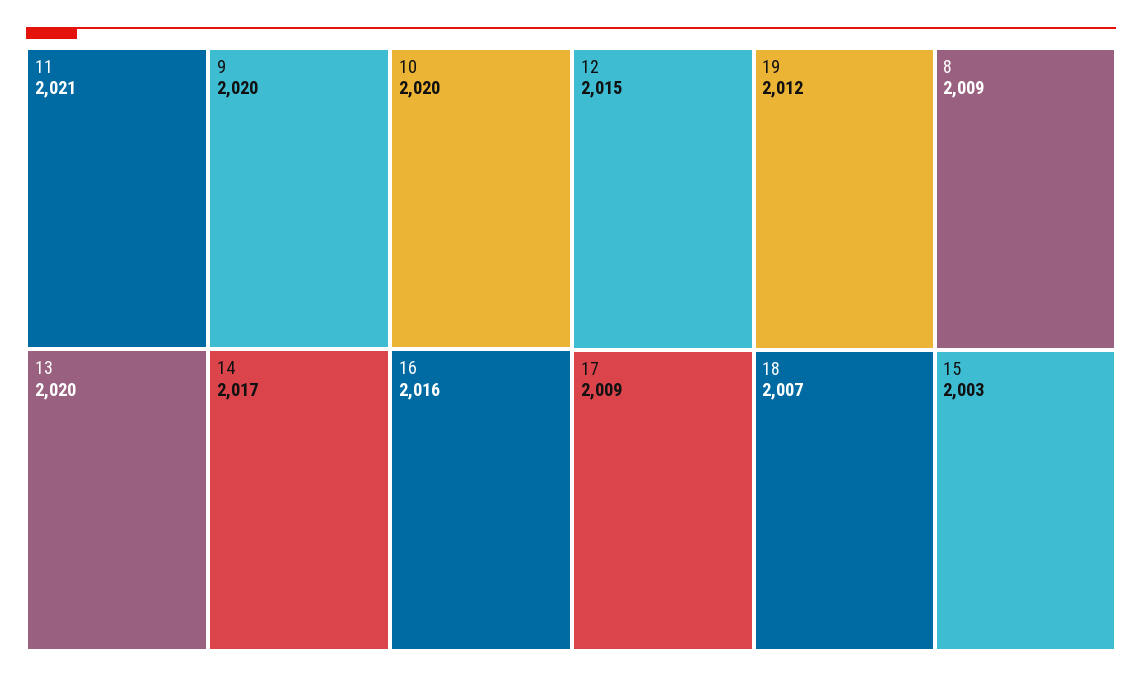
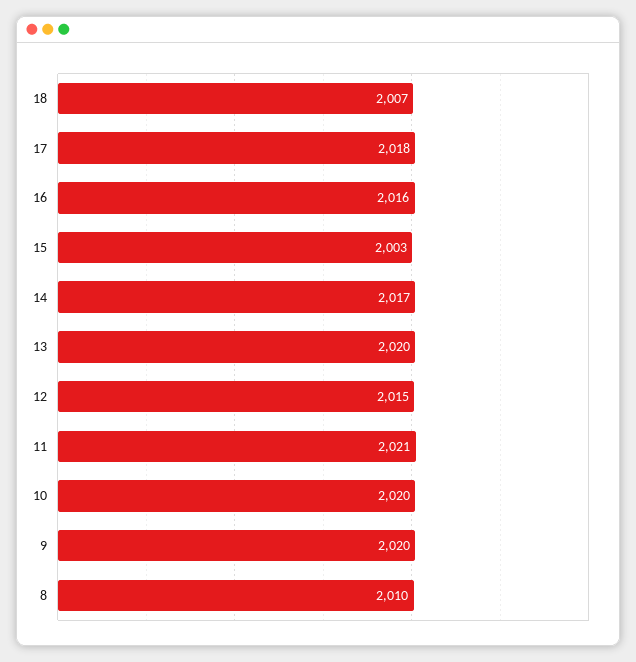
19: 2012 -> none
8: 2009 -> 2010
17: 2009 -> 2018

